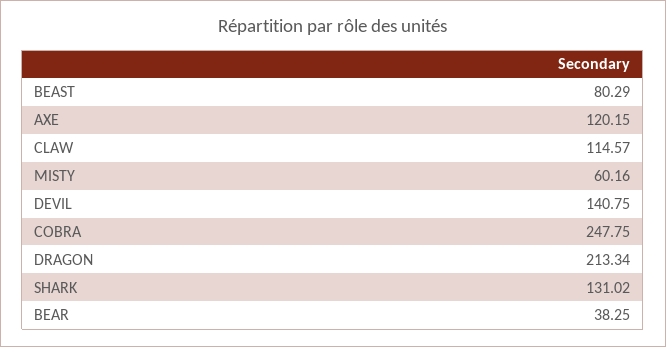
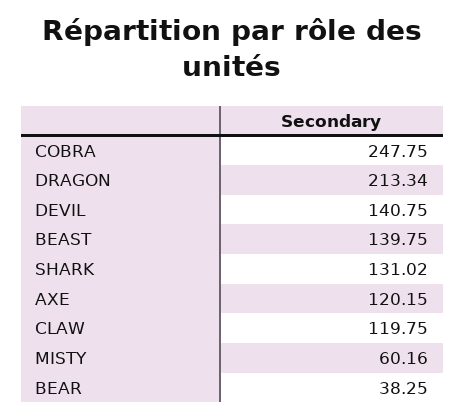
BEAST: 80.29 -> 139.75
CLAW: 114.57 -> 119.75

